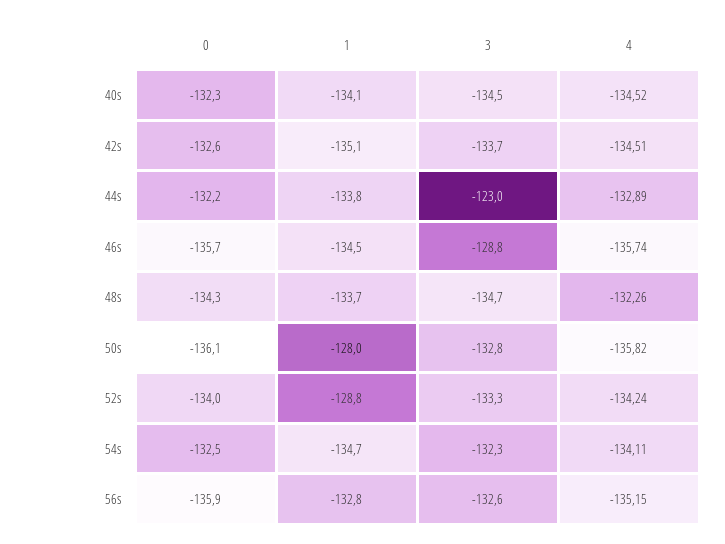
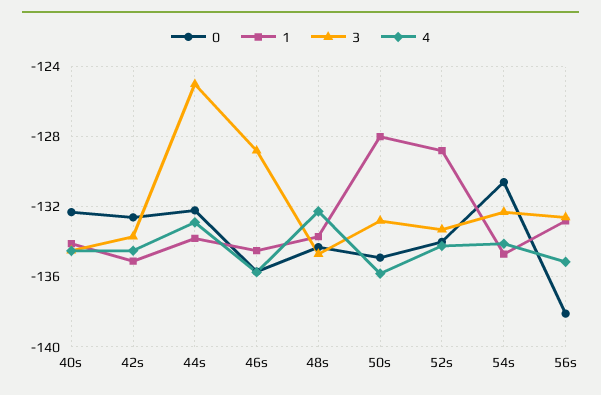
3, 44s: -123 -> -125
0, 50s: -136.1 -> -135
0, 54s: -132.5 -> -130.5
0, 56s: -135.9 -> -138

